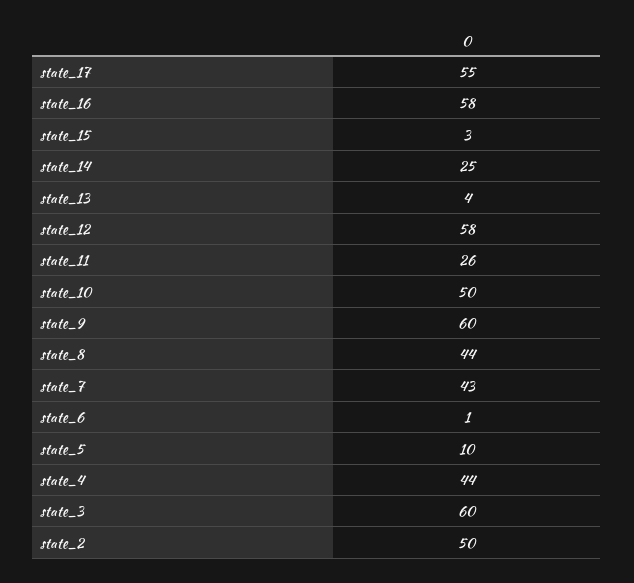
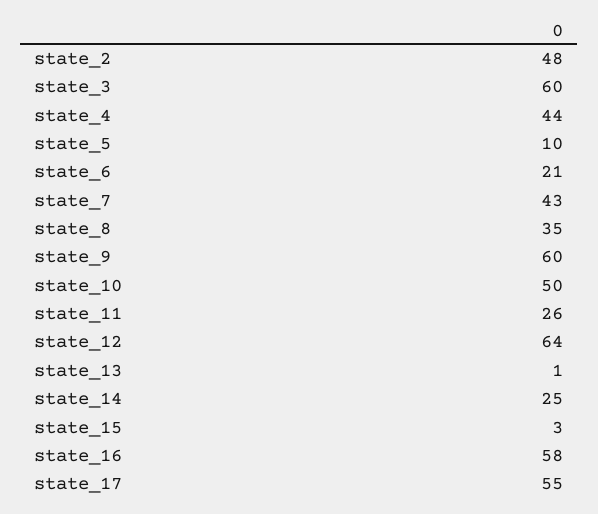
state_13: 4 -> 1
state_12: 58 -> 64
state_8: 44 -> 35
state_6: 1 -> 21
state_2: 50 -> 48

